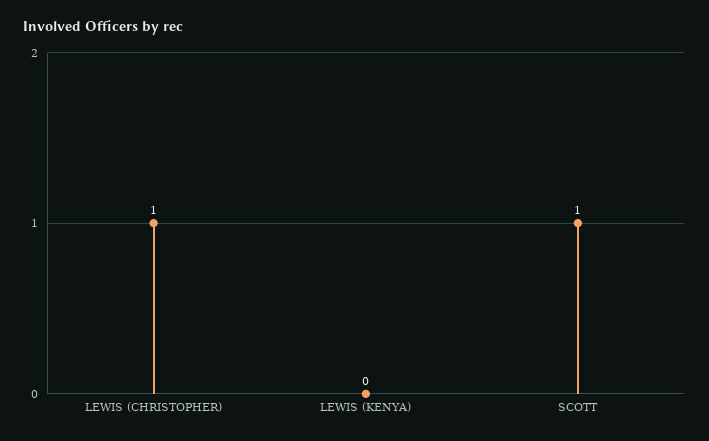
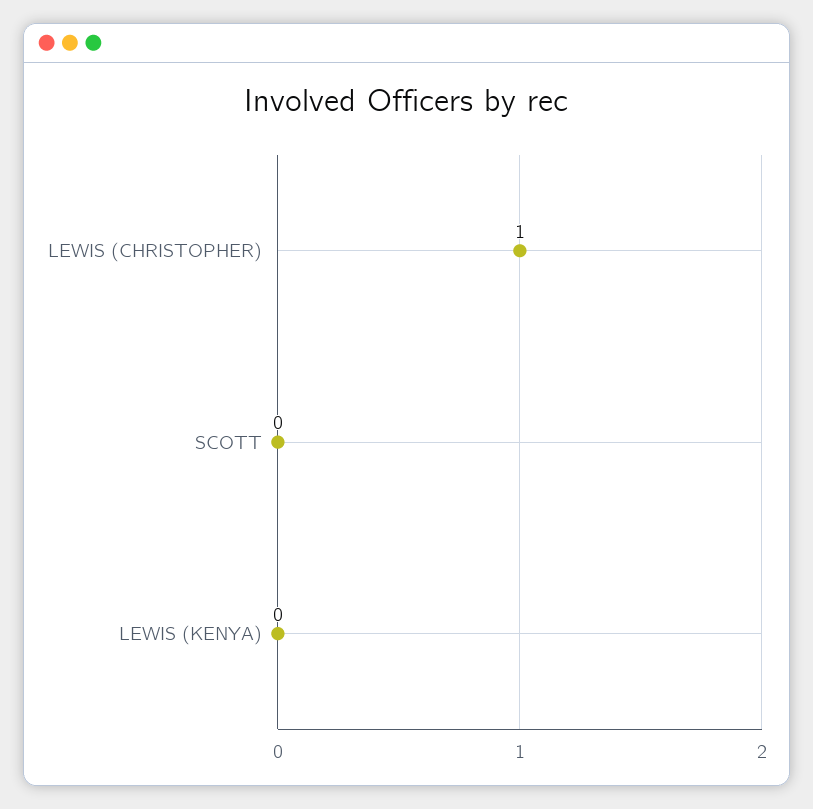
SCOTT: 1 -> 0

